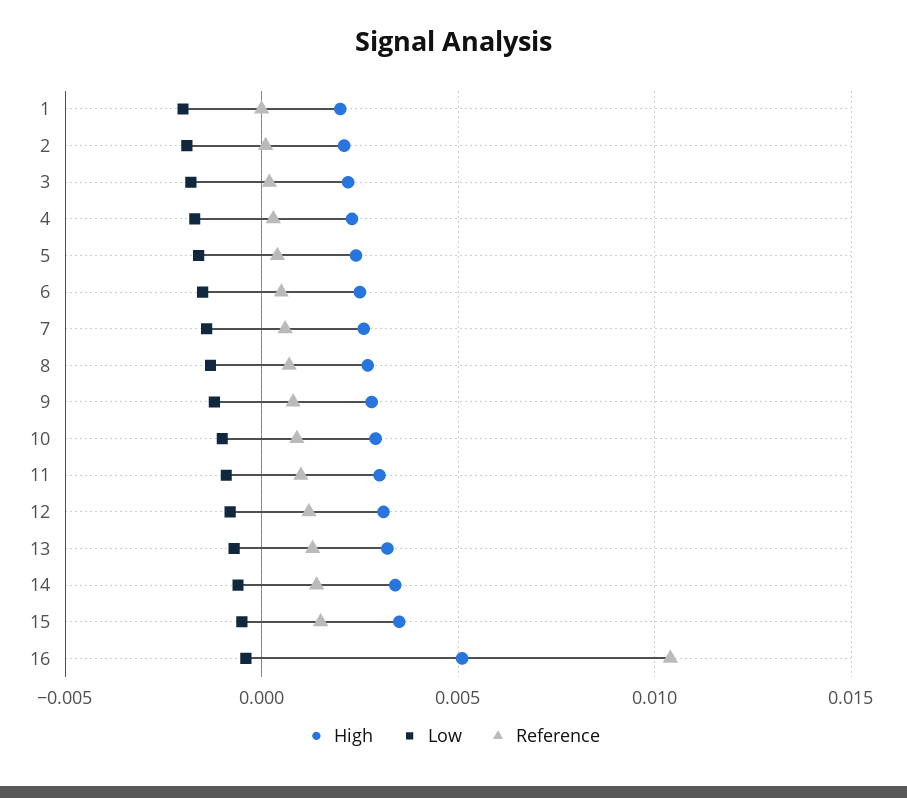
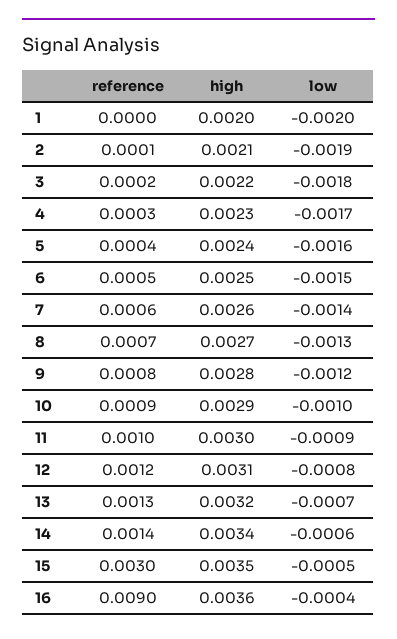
Reference, 15: 0.0015 -> 0.003
High, 16: 0.005 -> 0.0036
Reference, 16: 0.0105 -> 0.009

